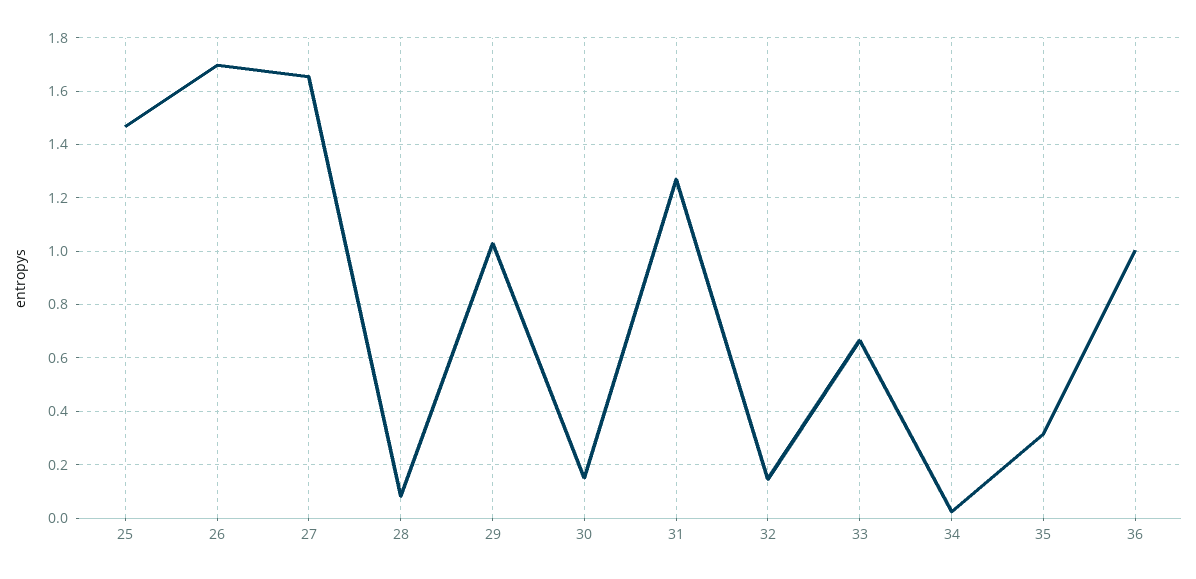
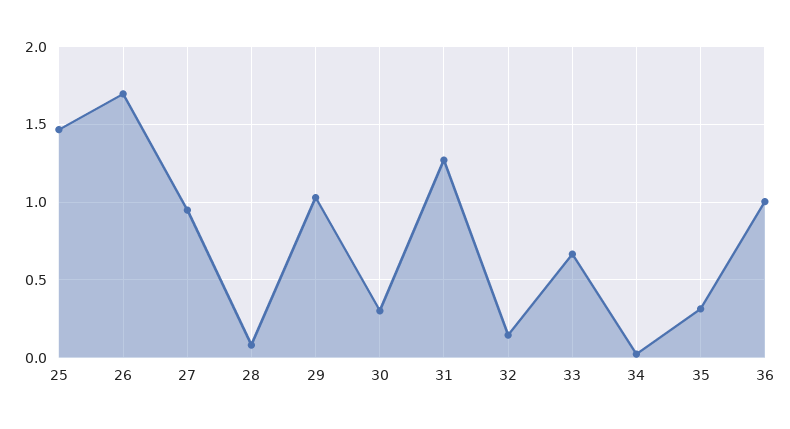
27: 1.65 -> 0.95
30: 0.15 -> 0.3

